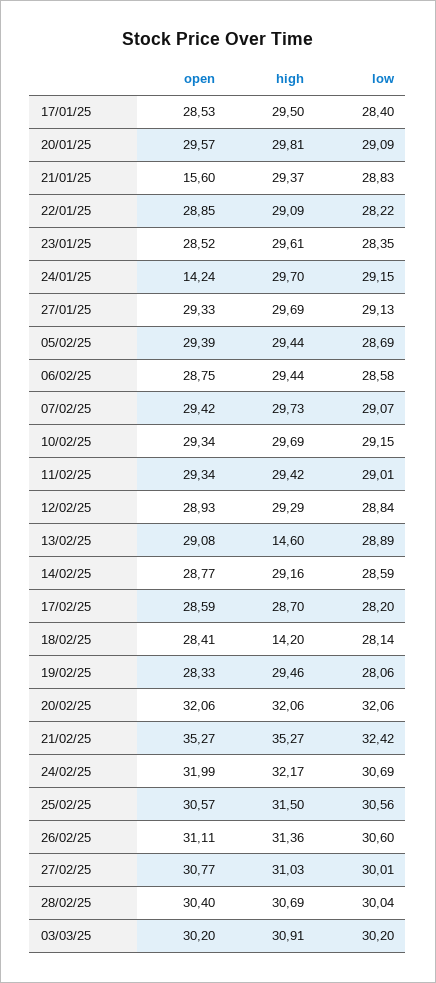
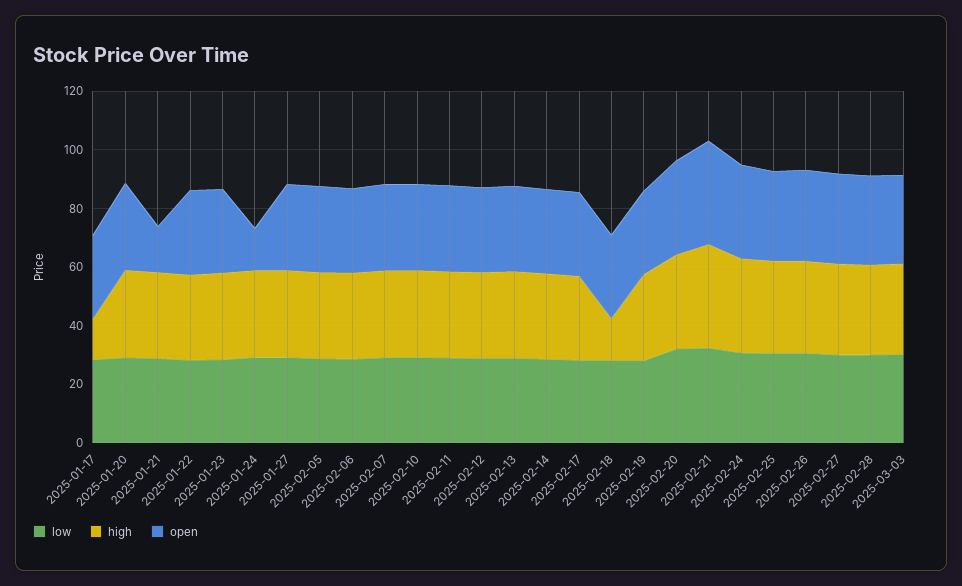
high, 17/01/25: 29.5 -> 15
high, 13/02/25: 14.6 -> 30

